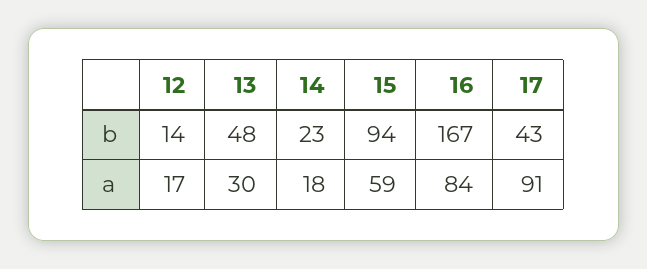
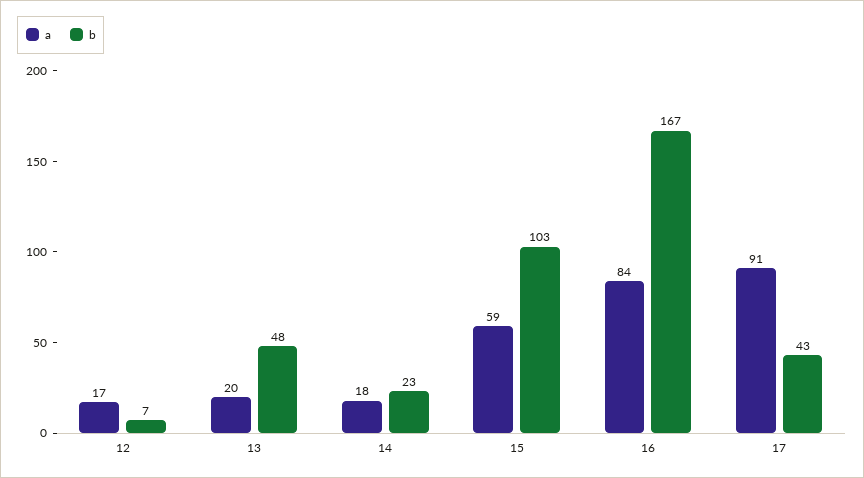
b, 12: 14 -> 7
b, 15: 94 -> 103
a, 13: 30 -> 20

